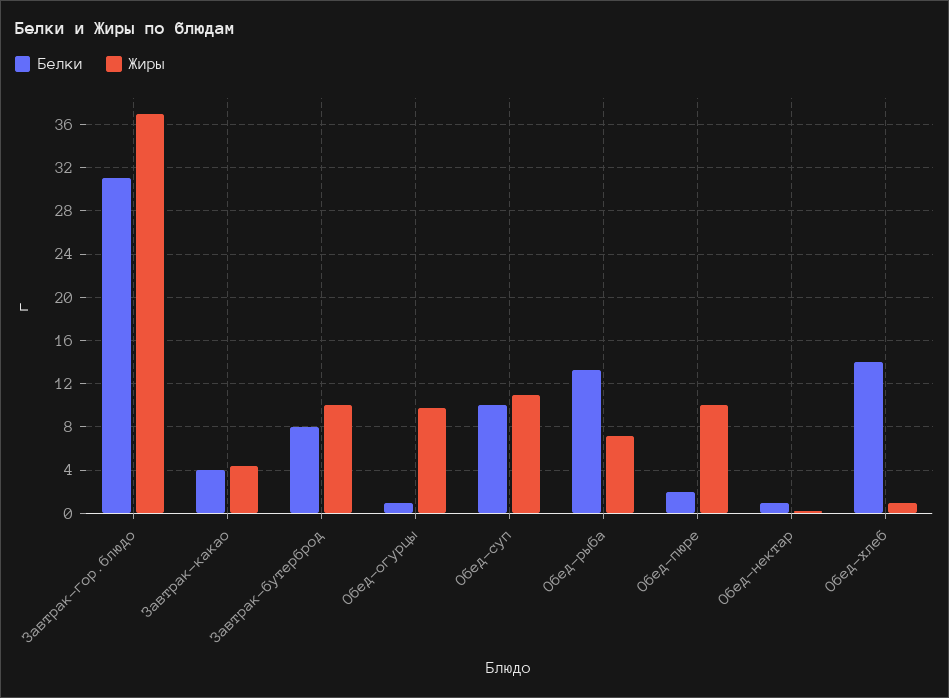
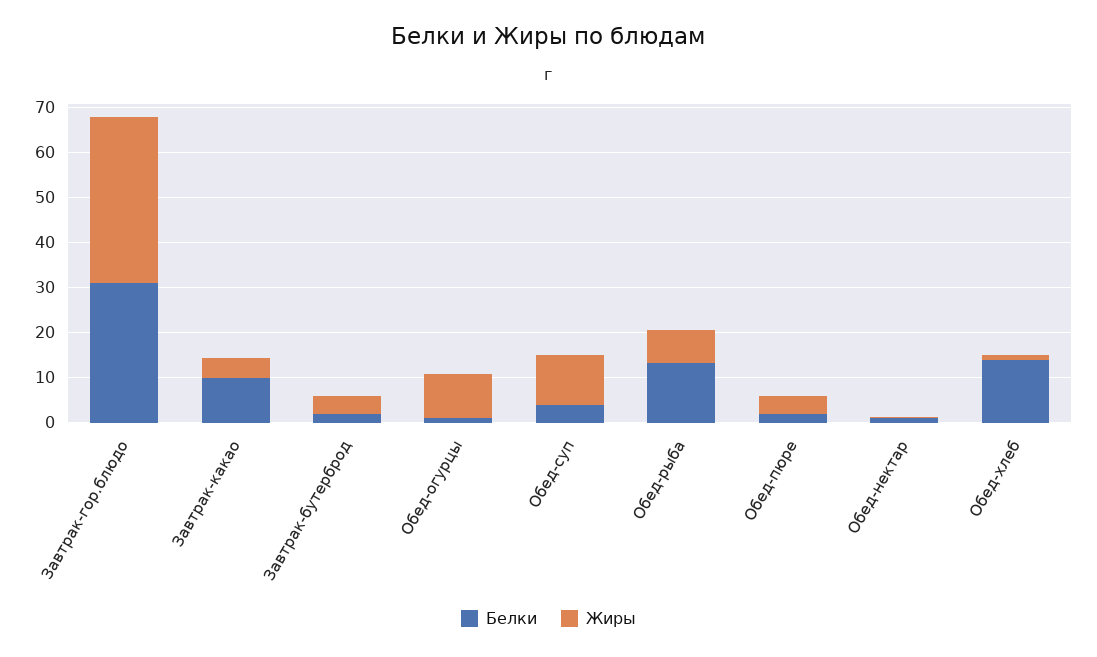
Белки, Завтрак-какао: 4 -> 10
Белки, Завтрак-бутерброд: 8 -> 2
Жиры, Завтрак-бутерброд: 10 -> 4
Белки, Обед-суп: 10 -> 4
Жиры, Обед-пюре: 10 -> 4

